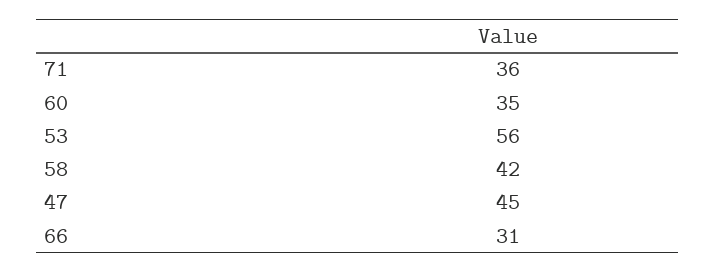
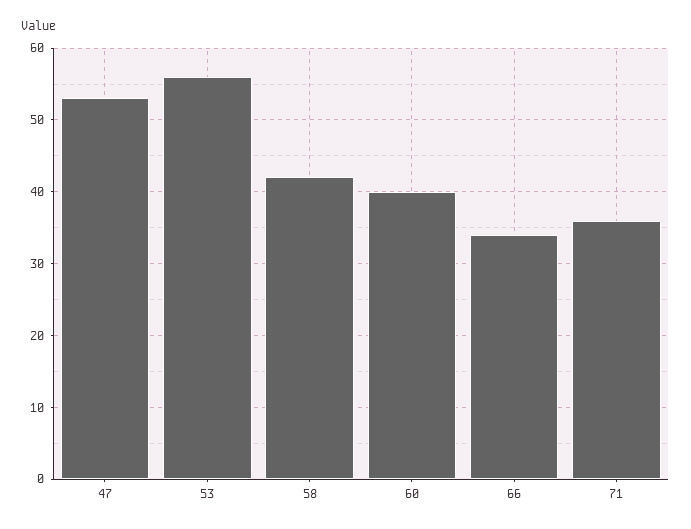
60: 35 -> 40
47: 45 -> 53
66: 31 -> 34

